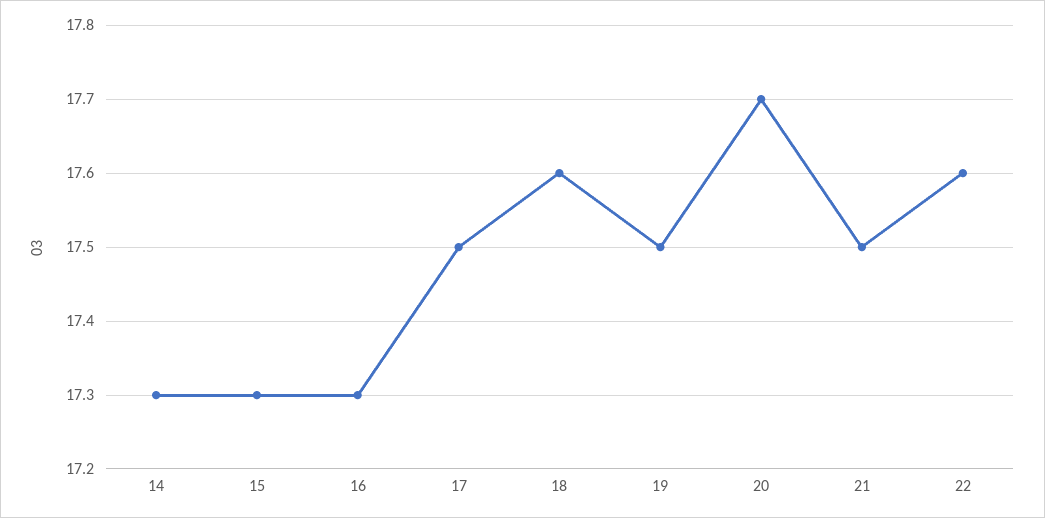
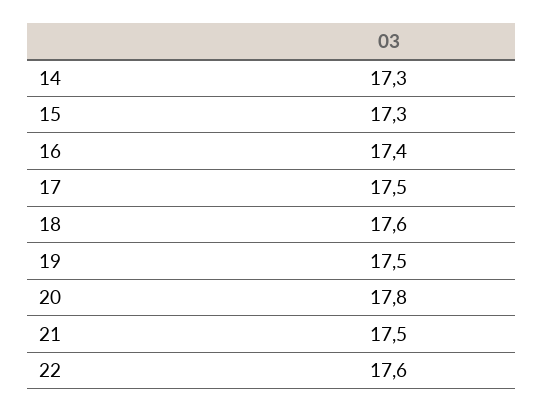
16: 17.3 -> 17.4
20: 17.7 -> 17.8

